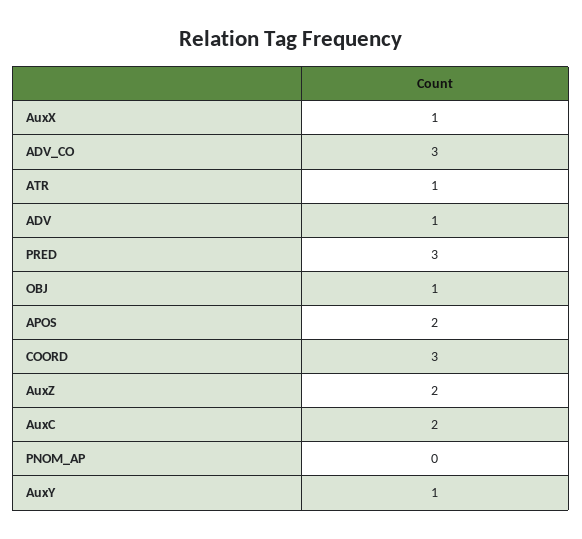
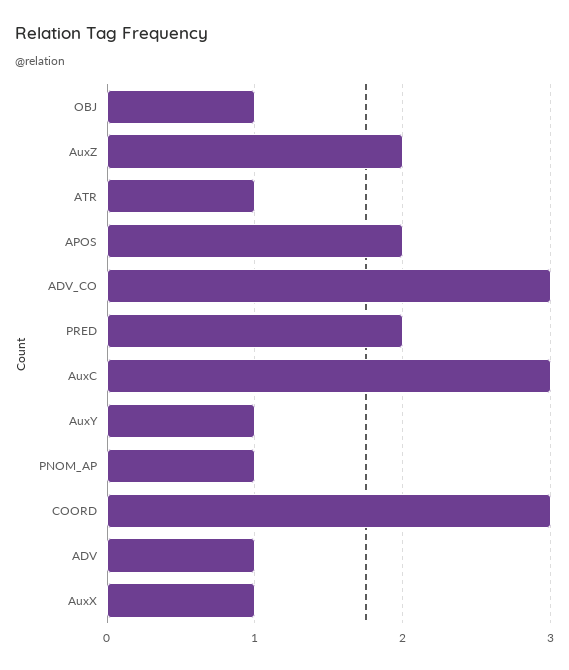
PRED: 3 -> 2
AuxC: 2 -> 3
PNOM_AP: 0 -> 1

